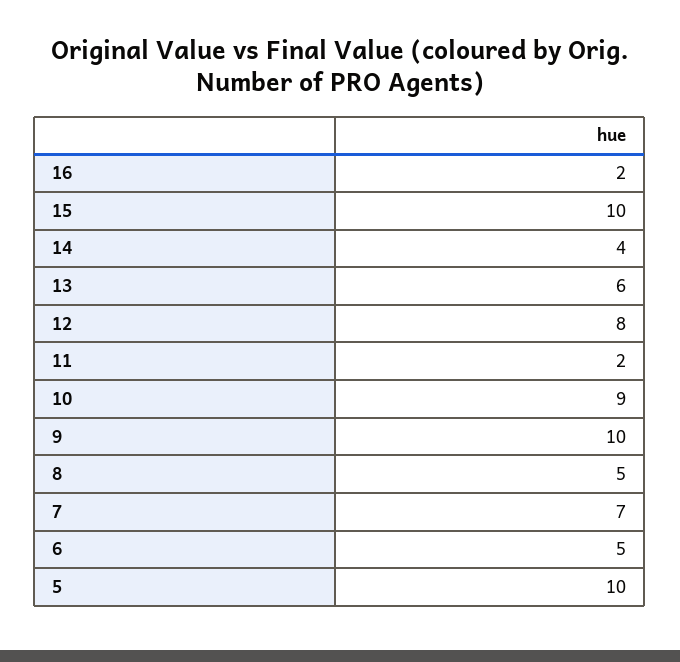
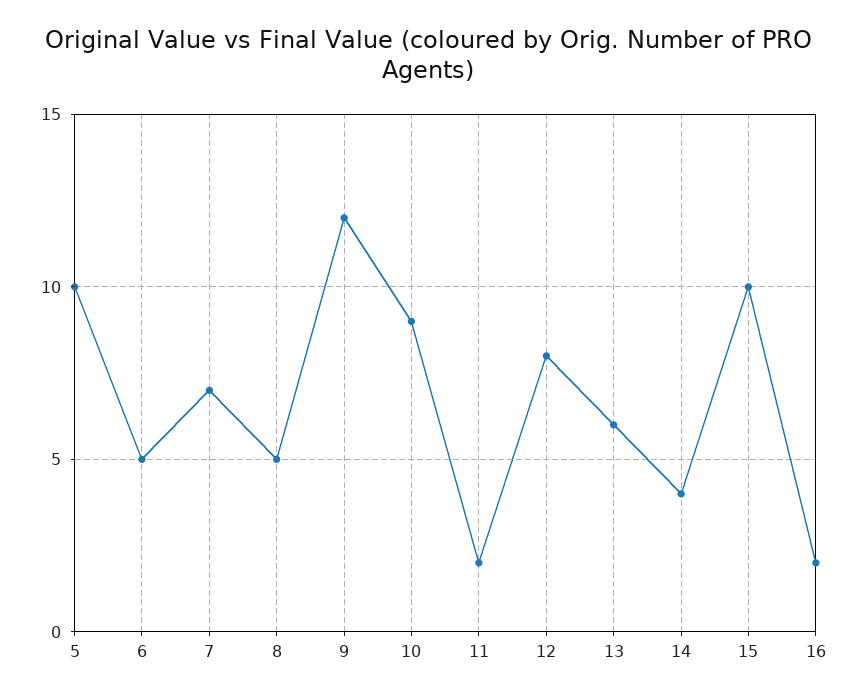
9: 10 -> 12

